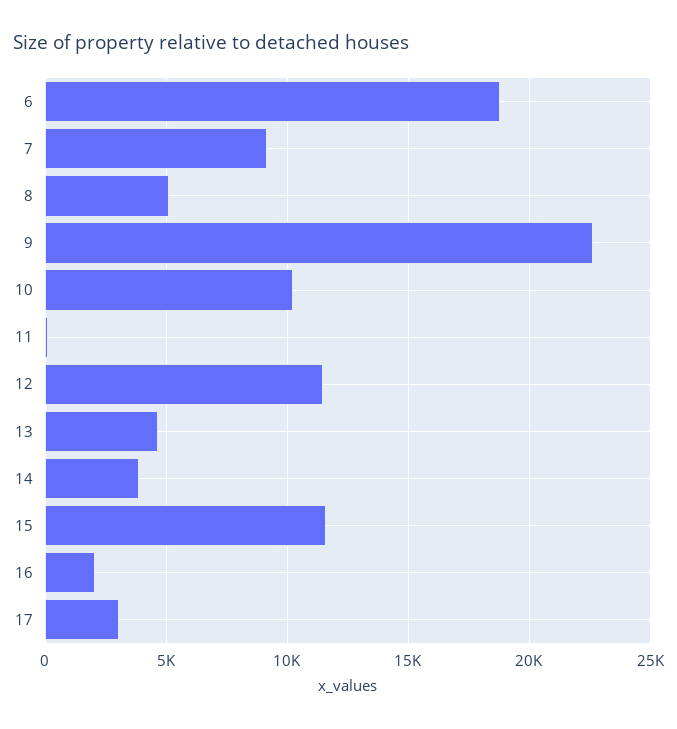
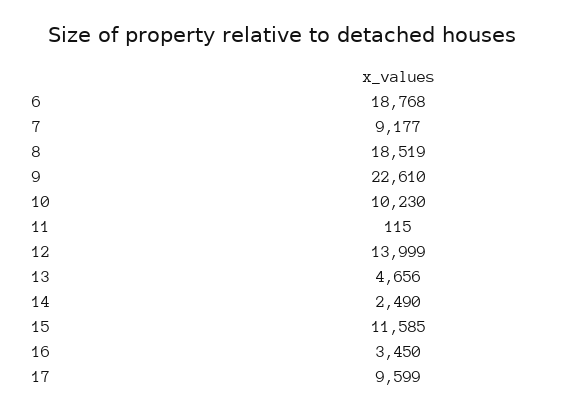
8: 5000 -> 18519
12: 11500 -> 13999
14: 4000 -> 2490
16: 2000 -> 3450
17: 3000 -> 9599

